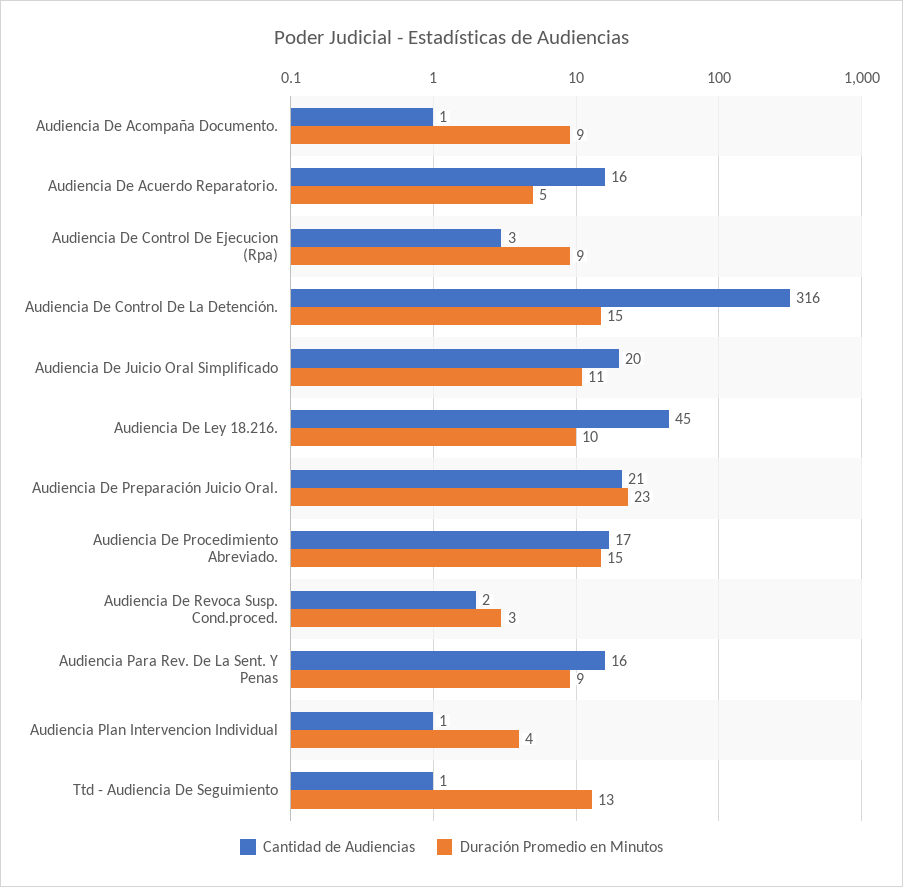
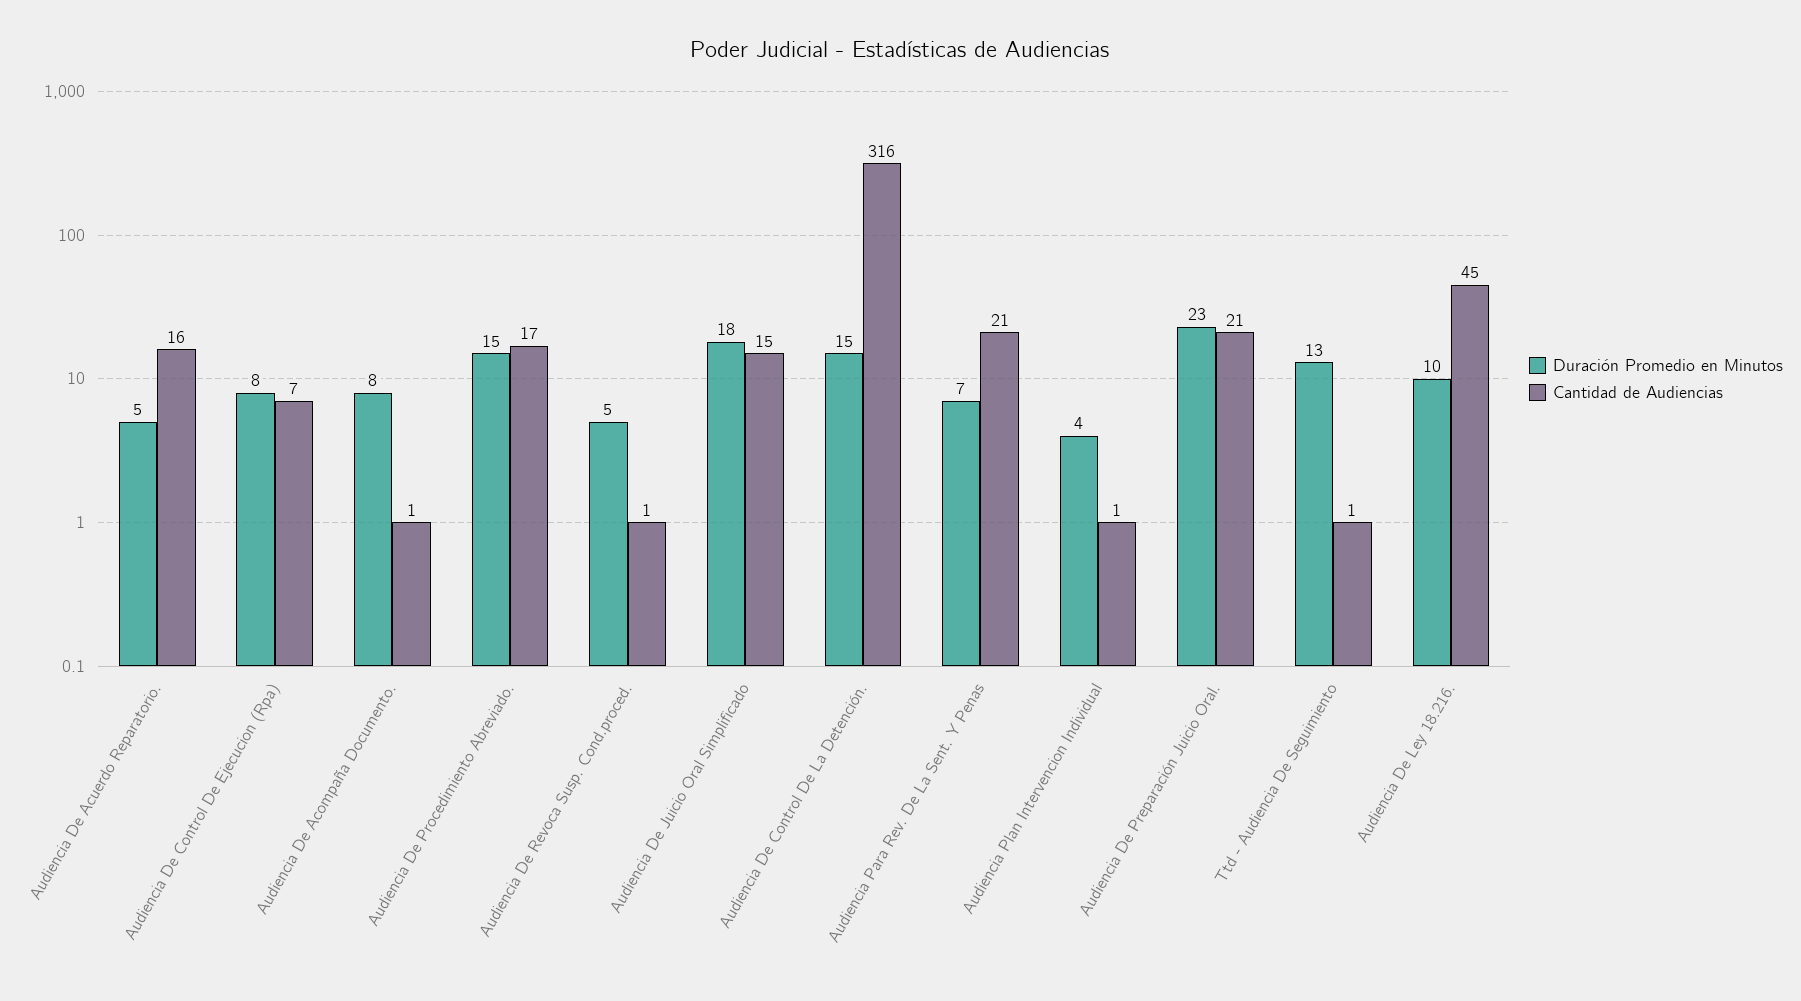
Duración Promedio en Minutos, Audiencia De Acompaña Documento.: 9 -> 8
Cantidad de Audiencias, Audiencia De Control De Ejecucion (Rpa): 3 -> 7
Duración Promedio en Minutos, Audiencia De Control De Ejecucion (Rpa): 9 -> 8
Cantidad de Audiencias, Audiencia De Juicio Oral Simplificado: 20 -> 15
Duración Promedio en Minutos, Audiencia De Juicio Oral Simplificado: 11 -> 18
Cantidad de Audiencias, Audiencia De Revoca Susp. Cond.proced.: 2 -> 1
Duración Promedio en Minutos, Audiencia De Revoca Susp. Cond.proced.: 3 -> 5
Cantidad de Audiencias, Audiencia Para Rev. De La Sent. Y Penas: 16 -> 21
Duración Promedio en Minutos, Audiencia Para Rev. De La Sent. Y Penas: 9 -> 7

